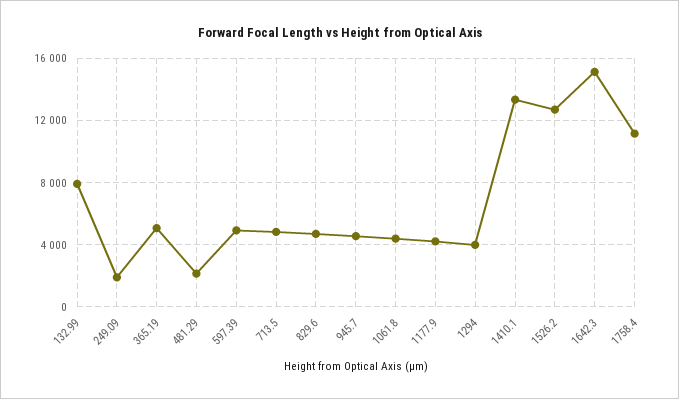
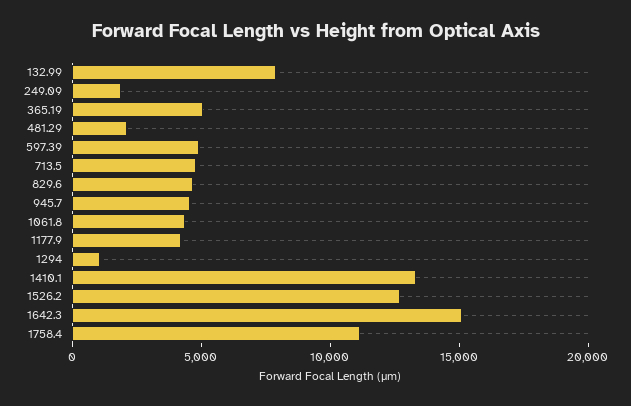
1294: 4000 -> 1000

